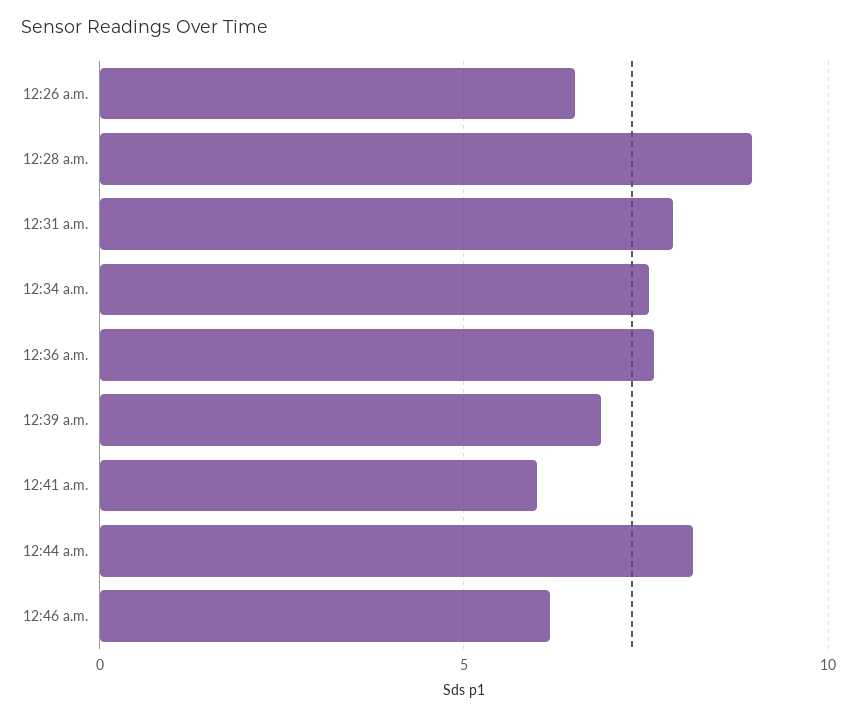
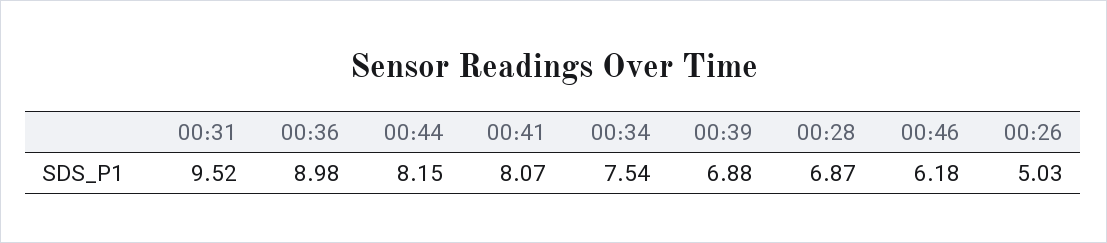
12:26 a.m.: 6.5 -> 5.03
12:28 a.m.: 9 -> 6.87
12:31 a.m.: 8 -> 9.52
12:36 a.m.: 7.5 -> 8.98
12:41 a.m.: 6 -> 8.07

